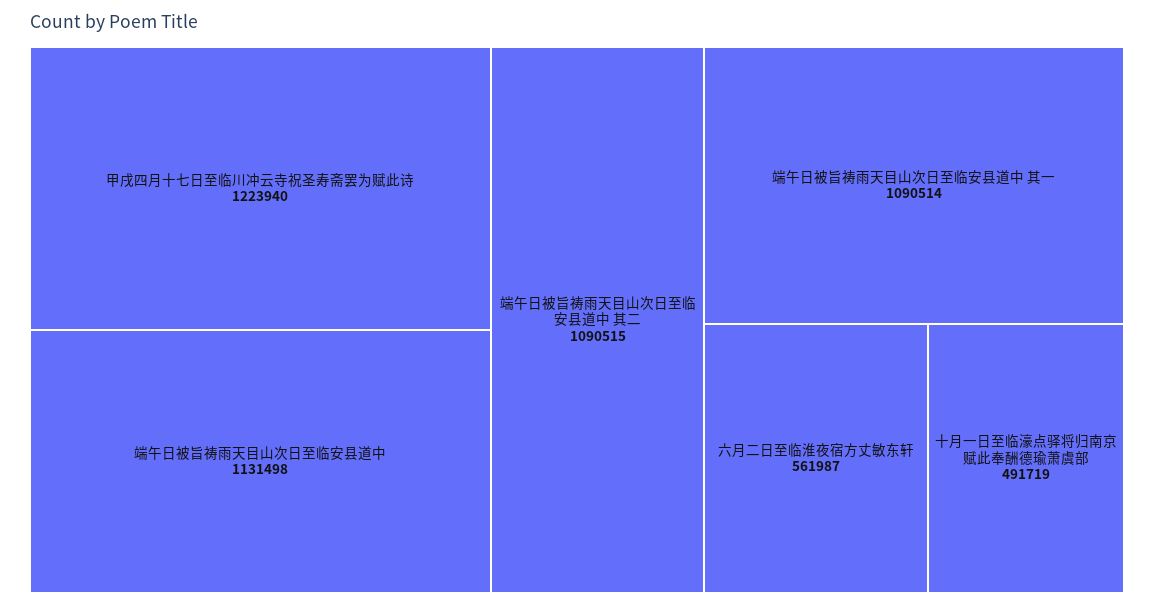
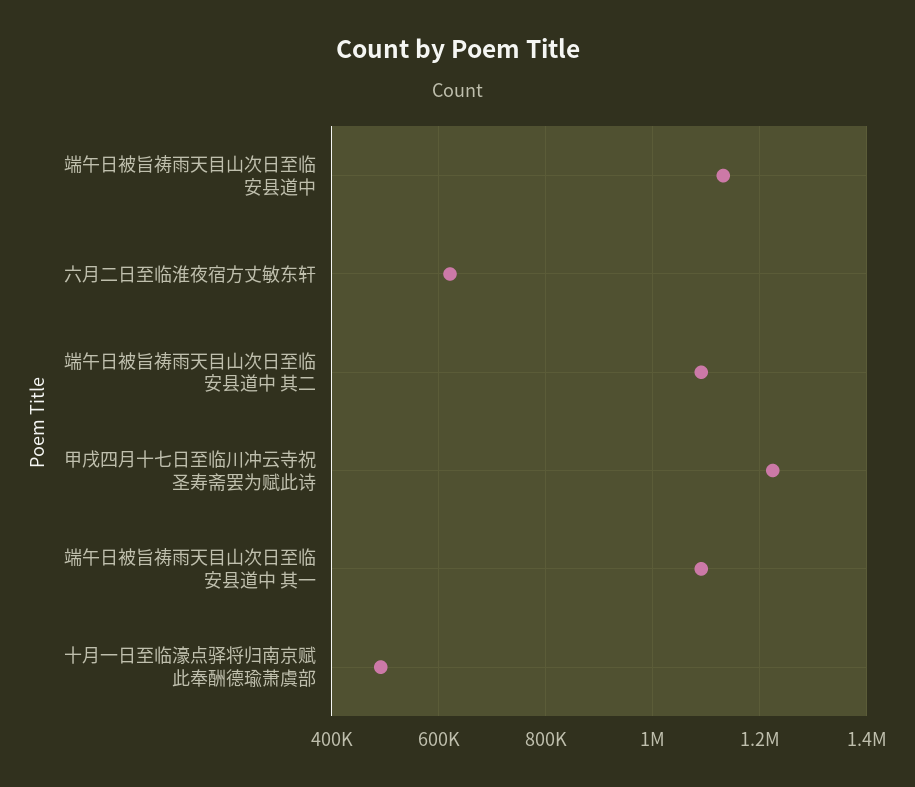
六月二日至临淮夜宿方丈敏东轩: 561987 -> 620000

